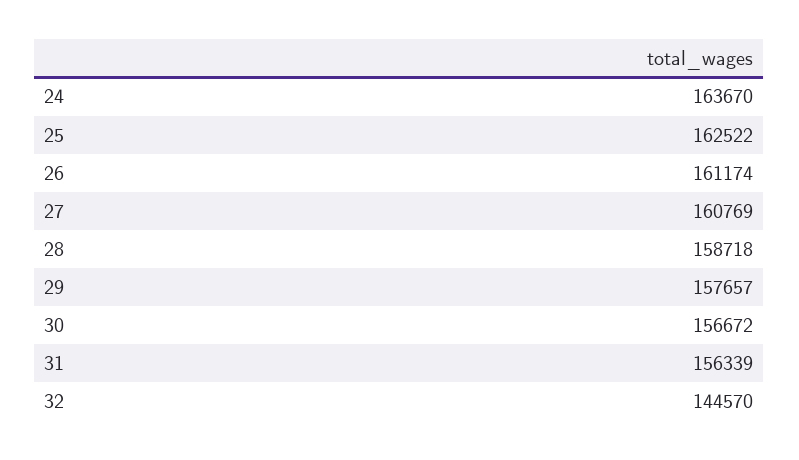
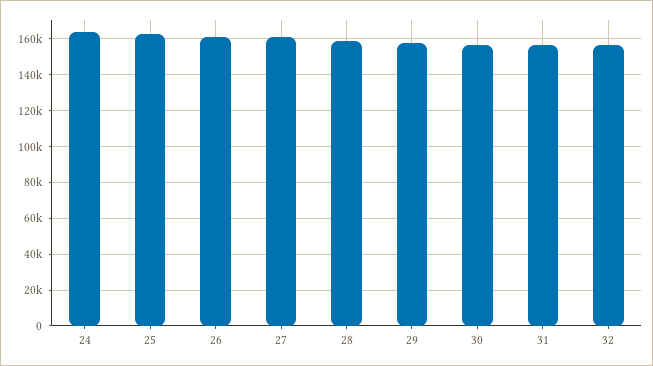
32: 144570 -> 155000

